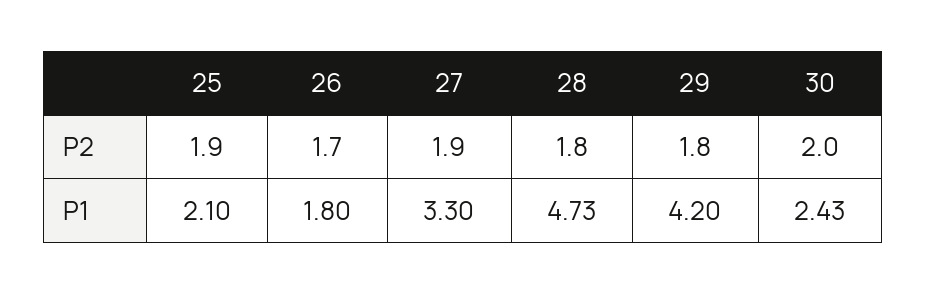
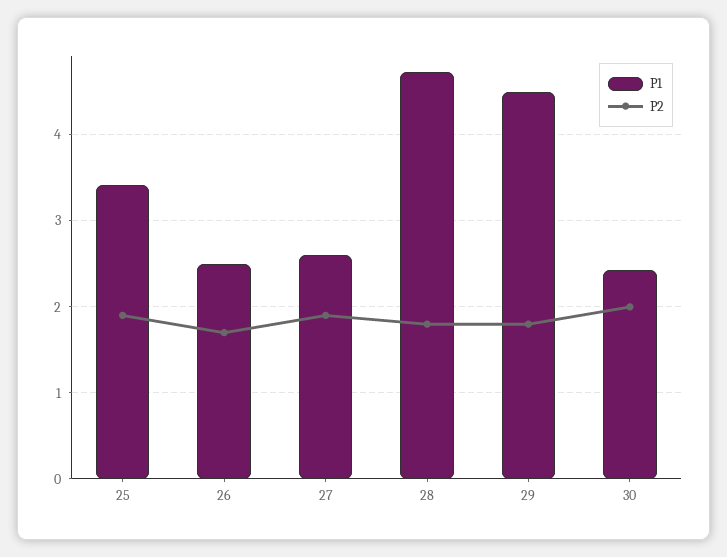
P1, 25: 2.1 -> 3.4
P1, 26: 1.8 -> 2.5
P1, 27: 3.3 -> 2.6
P1, 29: 4.2 -> 4.5

